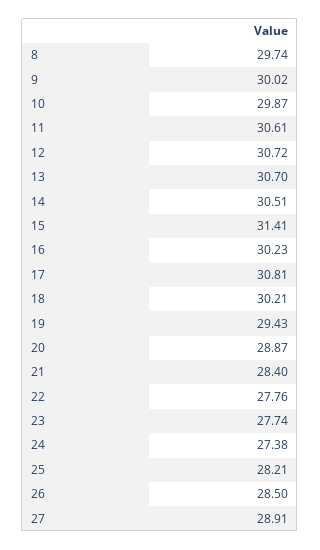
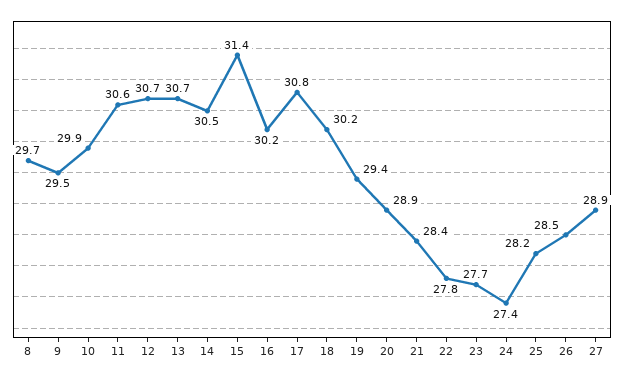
9: 30.02 -> 29.5

